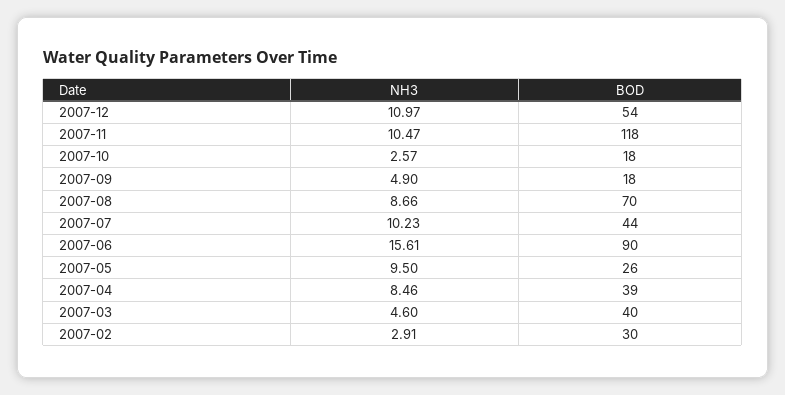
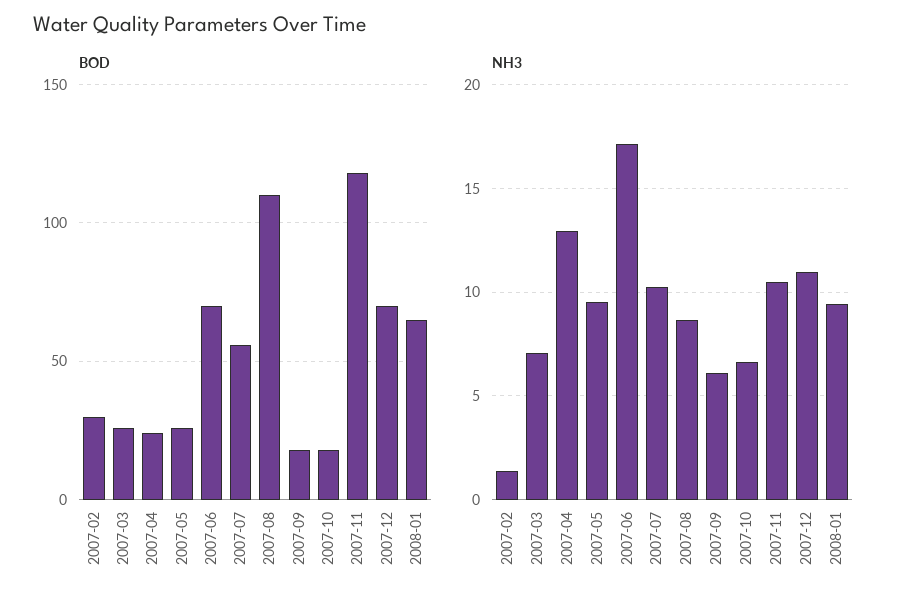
BOD, 2007-12: 54 -> 70
NH3, 2007-10: 2.57 -> 6.5
NH3, 2007-09: 4.9 -> 6
BOD, 2007-08: 70 -> 110
BOD, 2007-07: 44 -> 55
NH3, 2007-06: 15.61 -> 17
BOD, 2007-06: 90 -> 70
NH3, 2007-04: 8.46 -> 13
BOD, 2007-04: 39 -> 25
NH3, 2007-03: 4.6 -> 7
BOD, 2007-03: 40 -> 25
NH3, 2007-02: 2.91 -> 1.5
BOD, 2008-01: none -> 65
NH3, 2008-01: none -> 9.5

